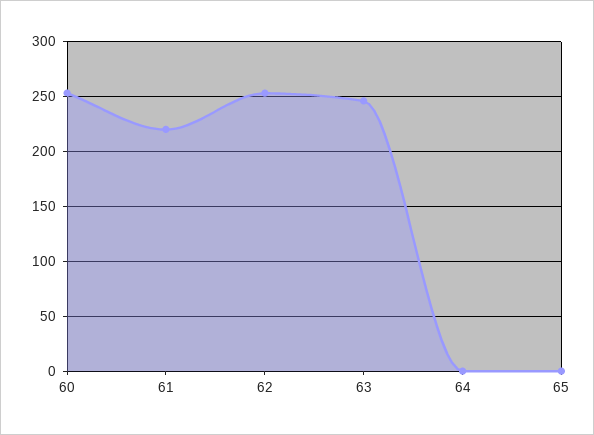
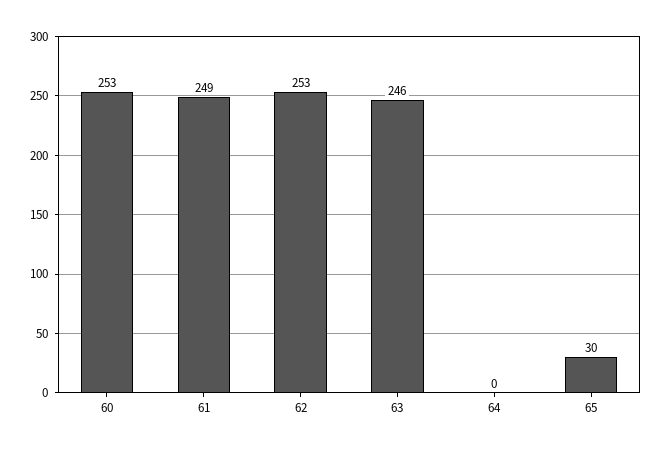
61: 220 -> 249
65: 0 -> 30

